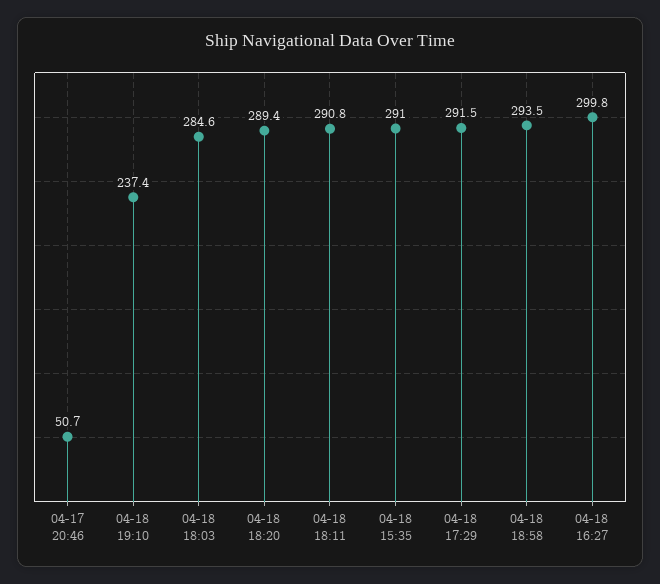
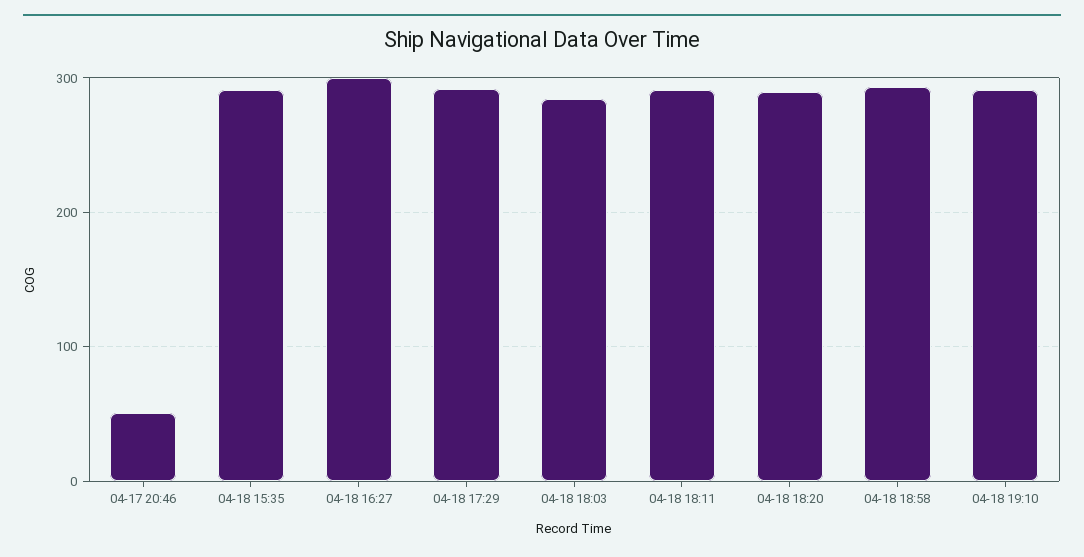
04-18 19:10: 237.4 -> 290

